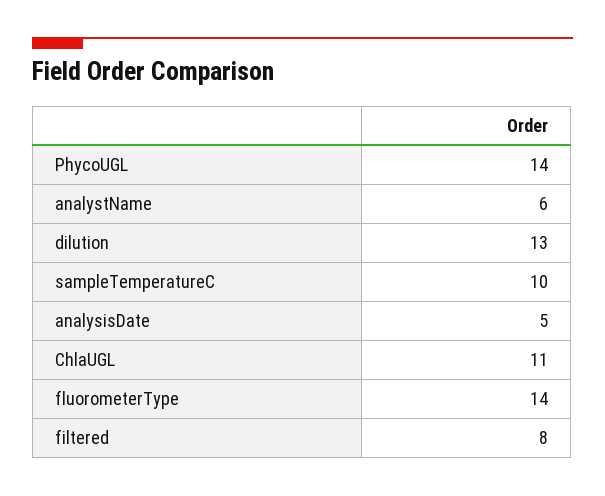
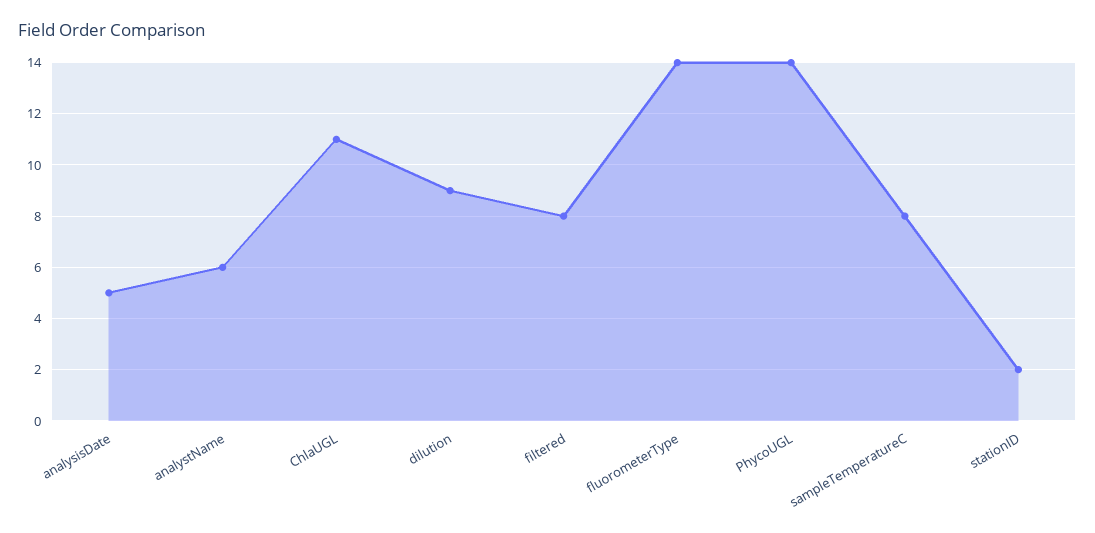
dilution: 13 -> 9
sampleTemperatureC: 10 -> 8
stationID: none -> 2

